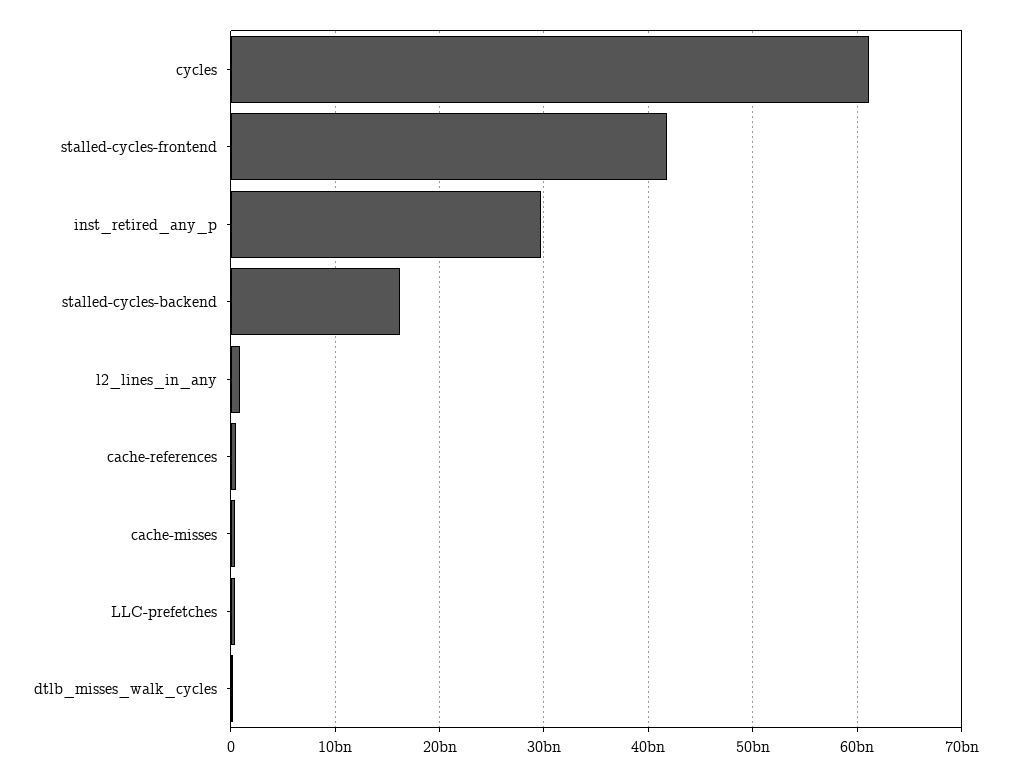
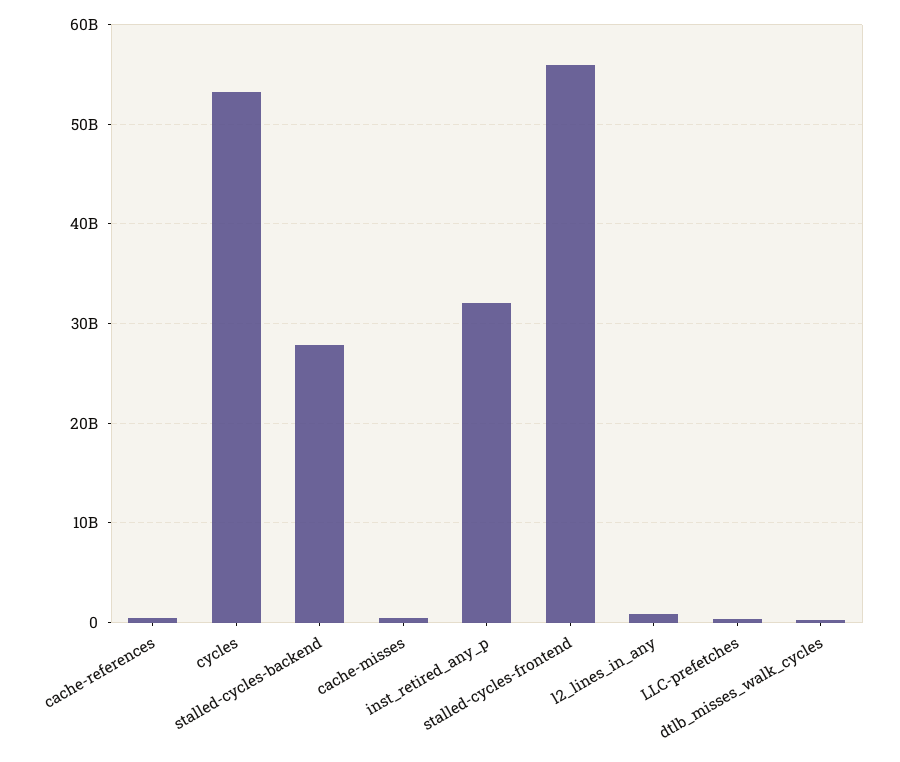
cycles: 61000000000 -> 53000000000
stalled-cycles-frontend: 42000000000 -> 56000000000
inst_retired_any_p: 30000000000 -> 32000000000
stalled-cycles-backend: 16000000000 -> 28000000000

